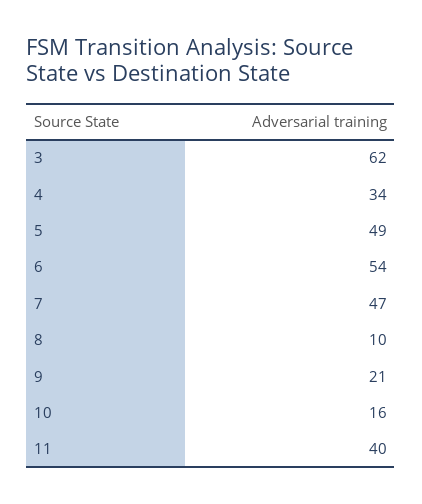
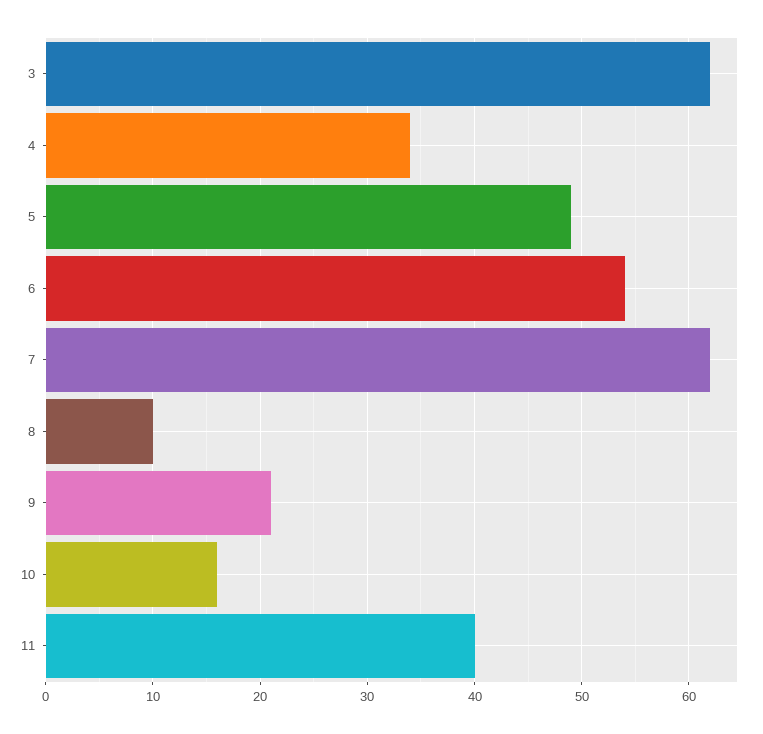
7: 47 -> 62

